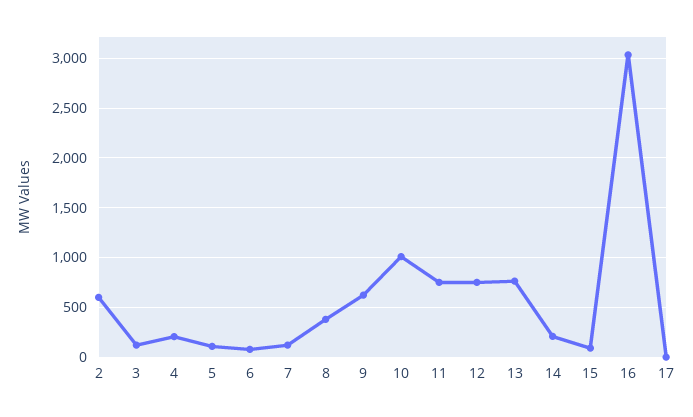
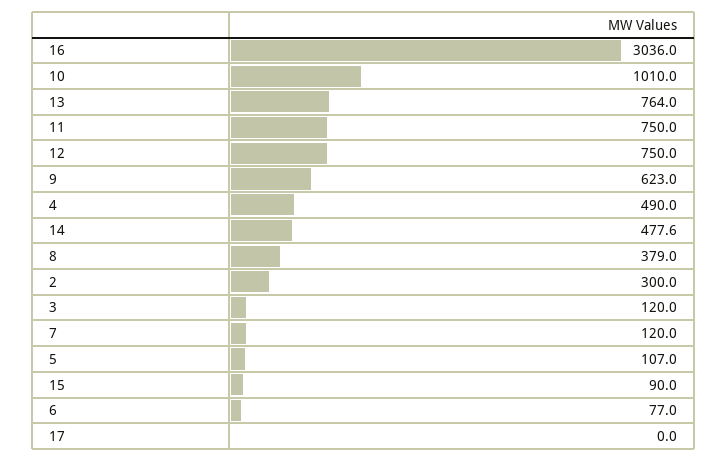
2: 600 -> 300
4: 200 -> 490
14: 200 -> 477.6

